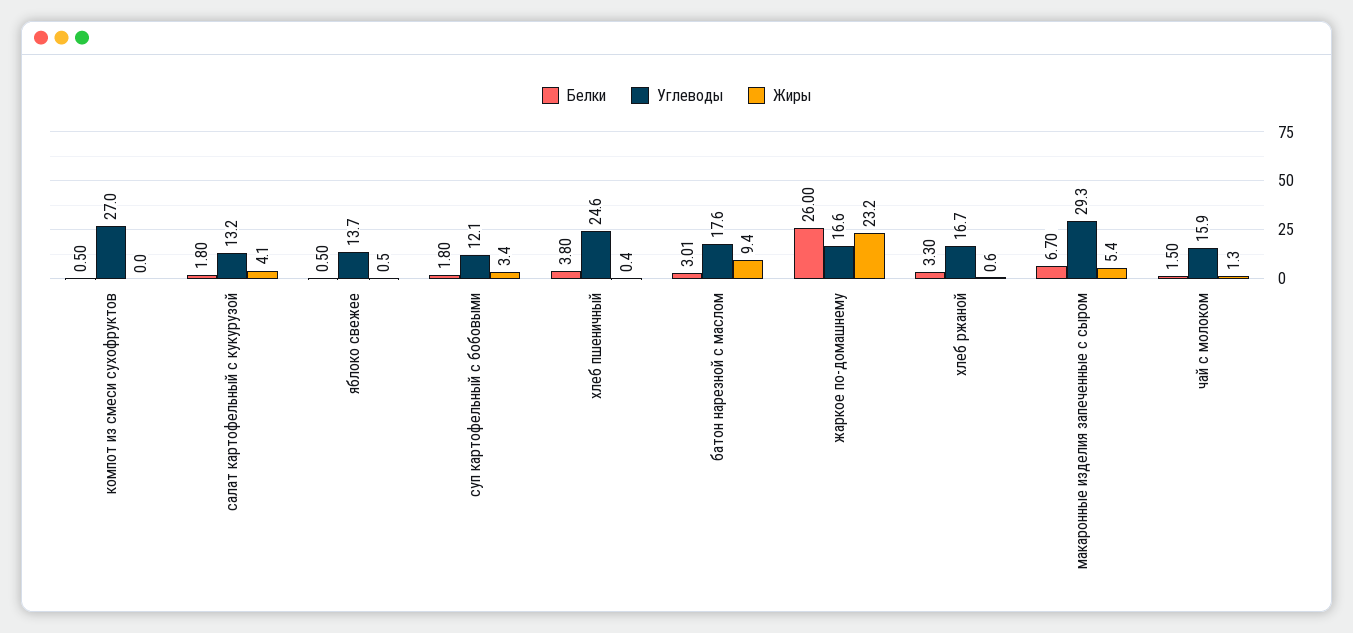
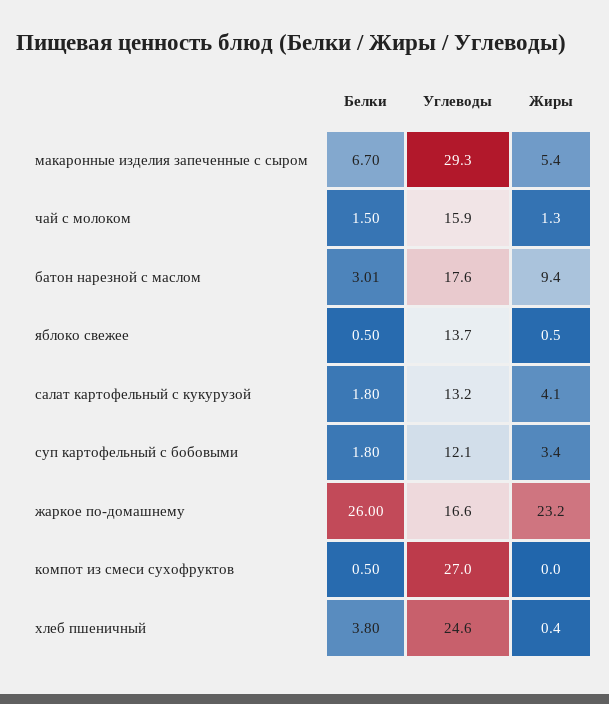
Белки, хлеб ржаной: 3.3 -> none
Углеводы, хлеб ржаной: 16.7 -> none
Жиры, хлеб ржаной: 0.6 -> none

